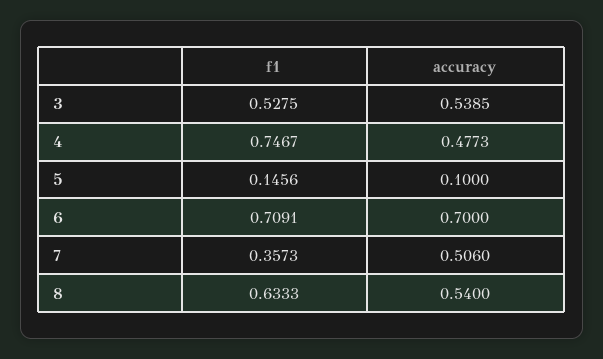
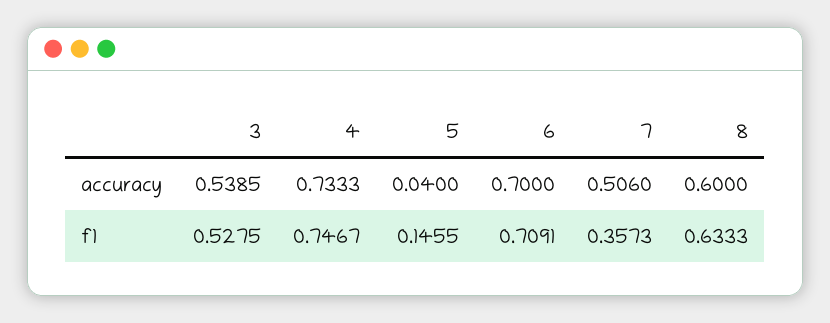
accuracy, 4: 0.4773 -> 0.7333
f1, 5: 0.1456 -> 0.1455
accuracy, 5: 0.1 -> 0.04
accuracy, 8: 0.54 -> 0.6

